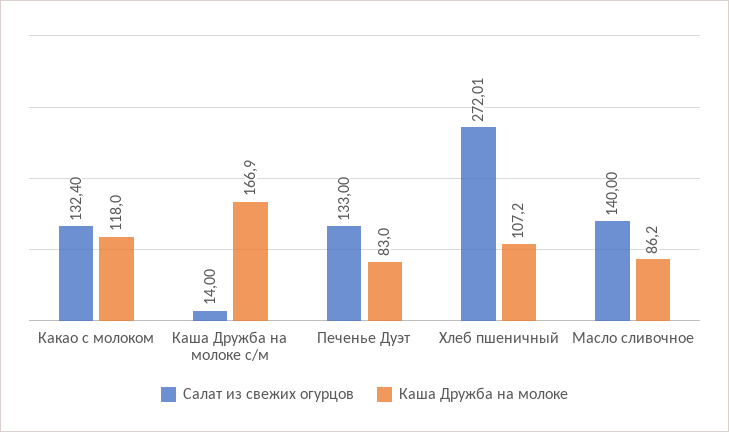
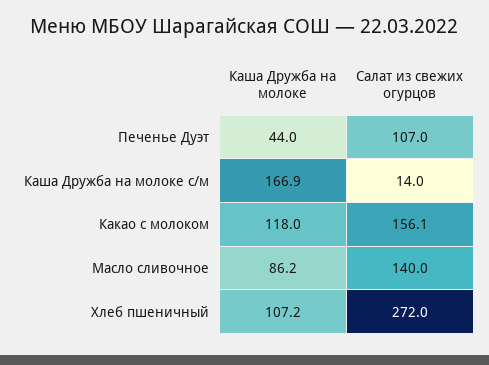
Салат из свежих огурцов, Какао с молоком: 132.4 -> 156.1
Салат из свежих огурцов, Печенье Дуэт: 133 -> 107
Каша Дружба на молоке, Печенье Дуэт: 83 -> 44
Салат из свежих огурцов, Хлеб пшеничный: 272.01 -> 272

